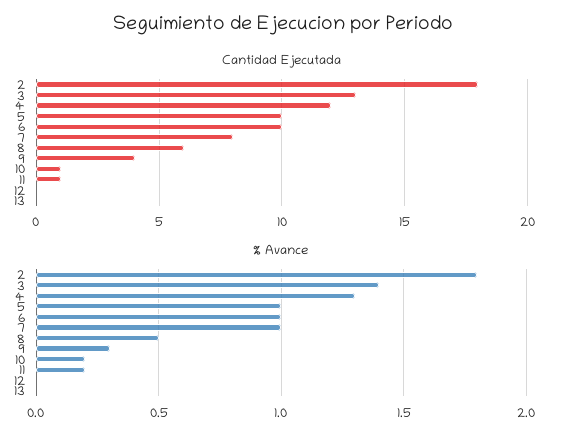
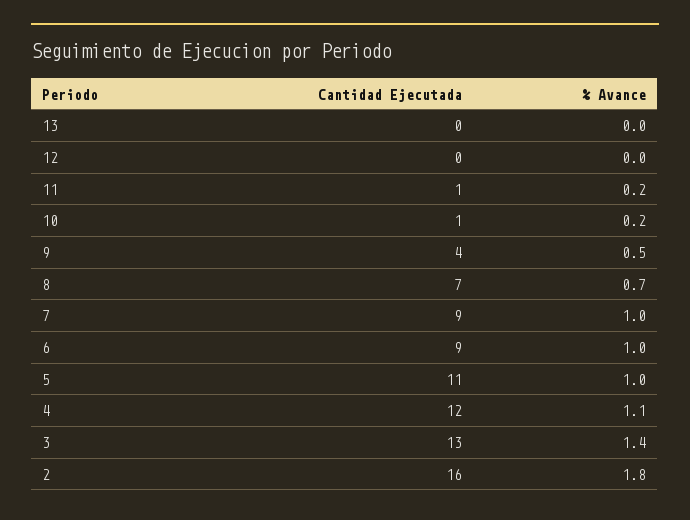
Cantidad Ejecutada, 2: 18 -> 16
Cantidad Ejecutada, 5: 10 -> 11
Cantidad Ejecutada, 6: 10 -> 9
Cantidad Ejecutada, 7: 8 -> 9
Cantidad Ejecutada, 8: 6 -> 7
% Avance, 4: 1.3 -> 1.1
% Avance, 8: 0.5 -> 0.7
% Avance, 9: 0.3 -> 0.5

